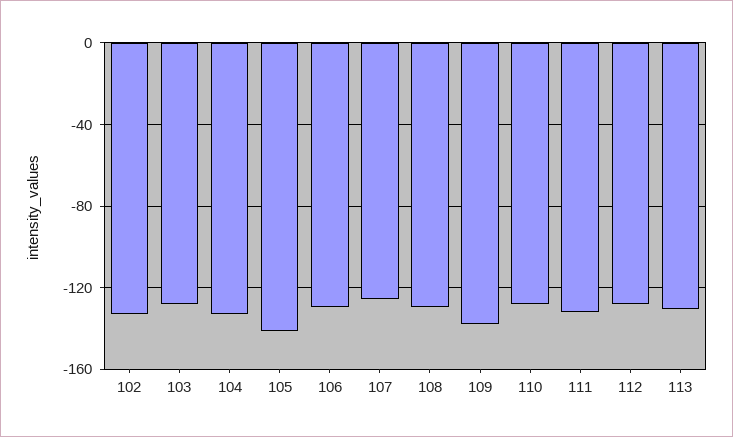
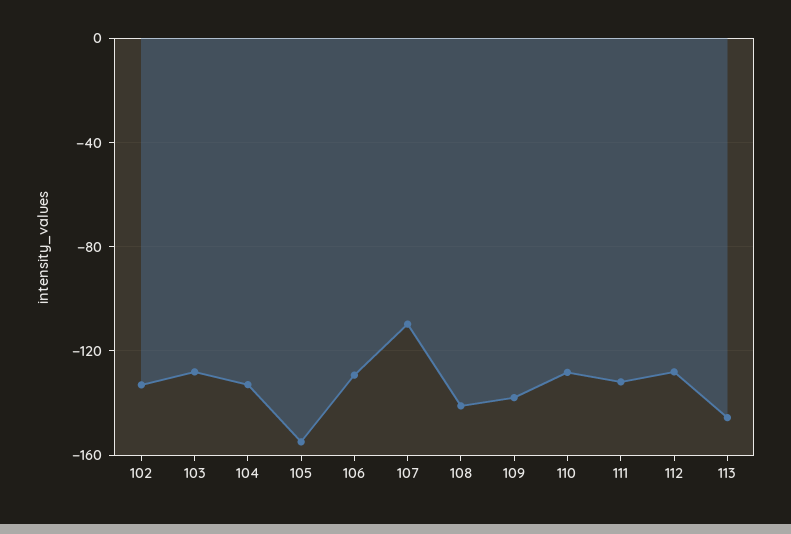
105: -140 -> -155
107: -125 -> -110
108: -130 -> -140
113: -130 -> -145

